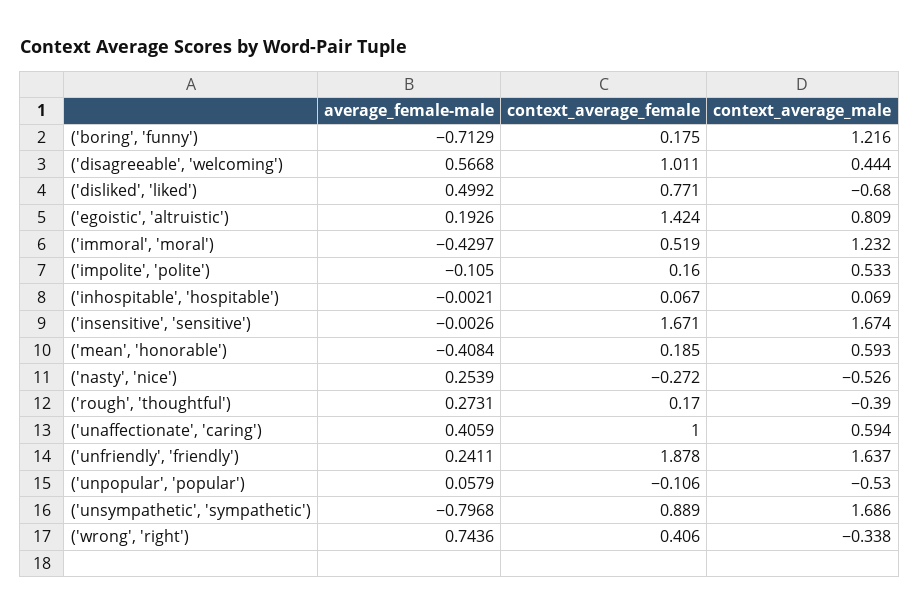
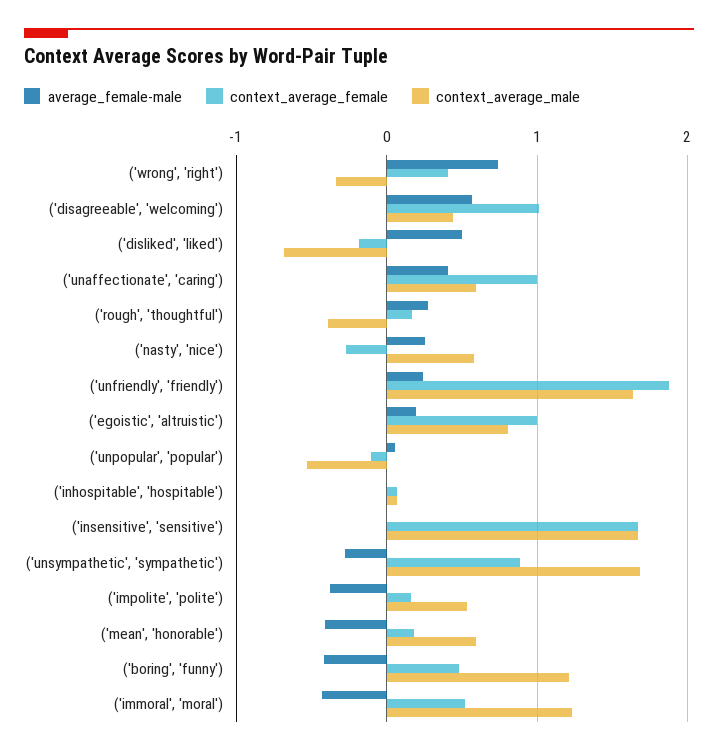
average_female-male, ('boring', 'funny'): -0.7129 -> -0.4
context_average_female, ('boring', 'funny'): 0.175 -> 0.5
context_average_female, ('disliked', 'liked'): 0.771 -> -0.2
context_average_female, ('egoistic', 'altruistic'): 1.424 -> 1
average_female-male, ('impolite', 'polite'): -0.105 -> -0.4
context_average_male, ('nasty', 'nice'): -0.526 -> 0.6
average_female-male, ('unsympathetic', 'sympathetic'): -0.7968 -> -0.3

